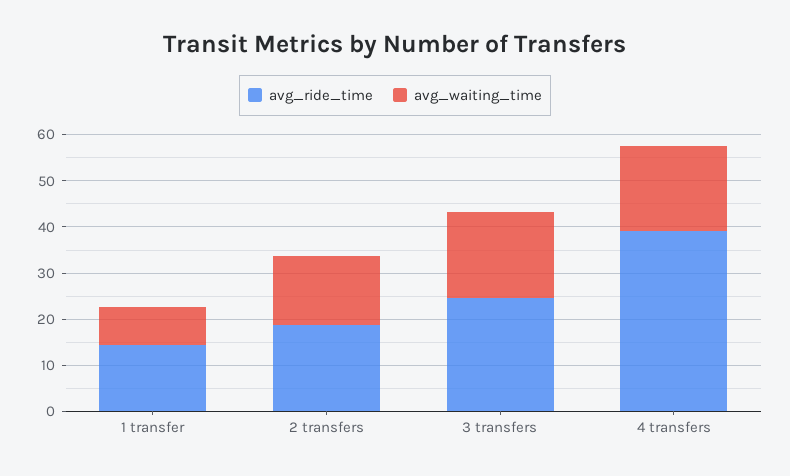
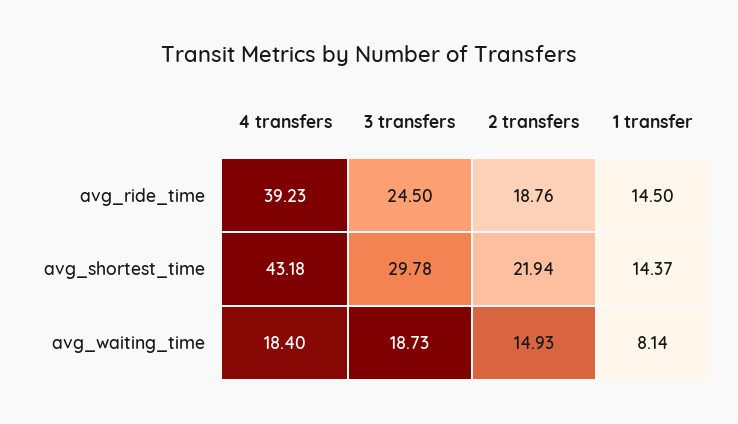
avg_shortest_time, 4 transfers: none -> 43.18
avg_shortest_time, 3 transfers: none -> 29.78
avg_shortest_time, 2 transfers: none -> 21.94
avg_shortest_time, 1 transfer: none -> 14.37

